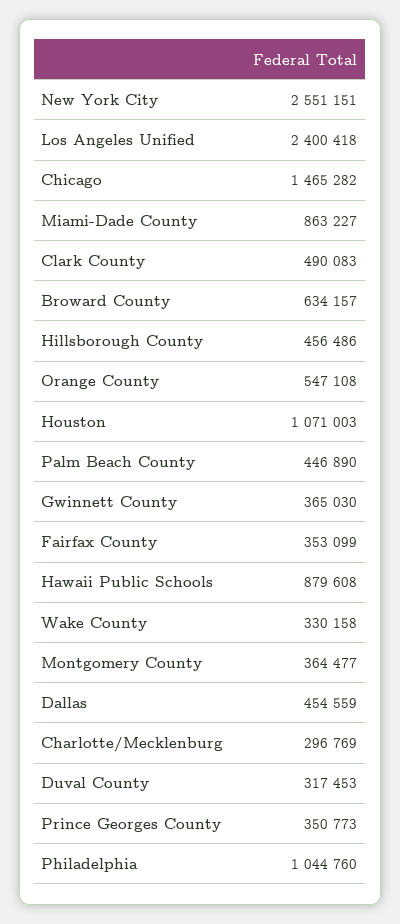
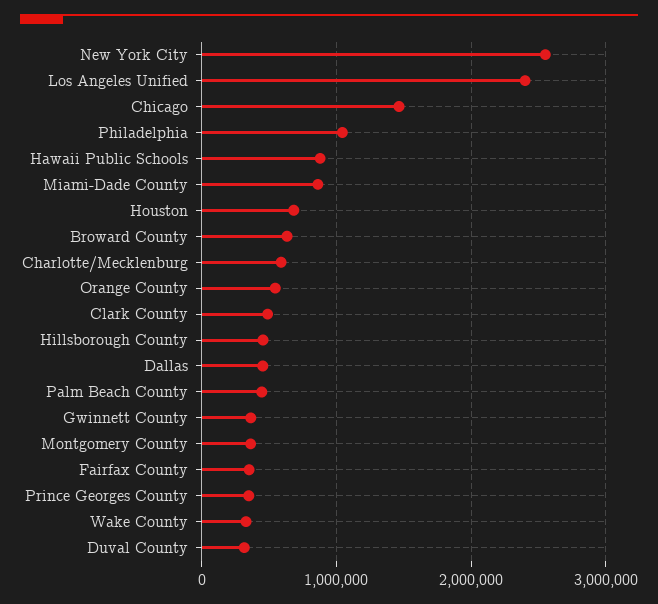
Houston: 1071003 -> 700000
Charlotte/Mecklenburg: 296769 -> 600000

